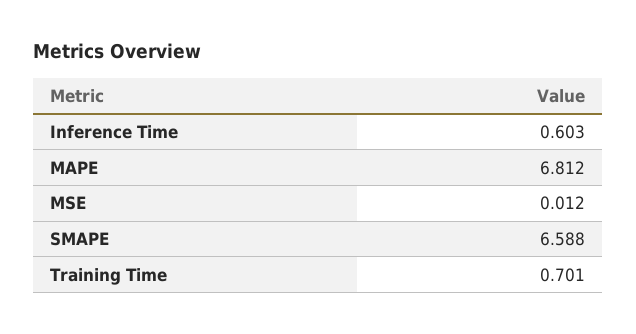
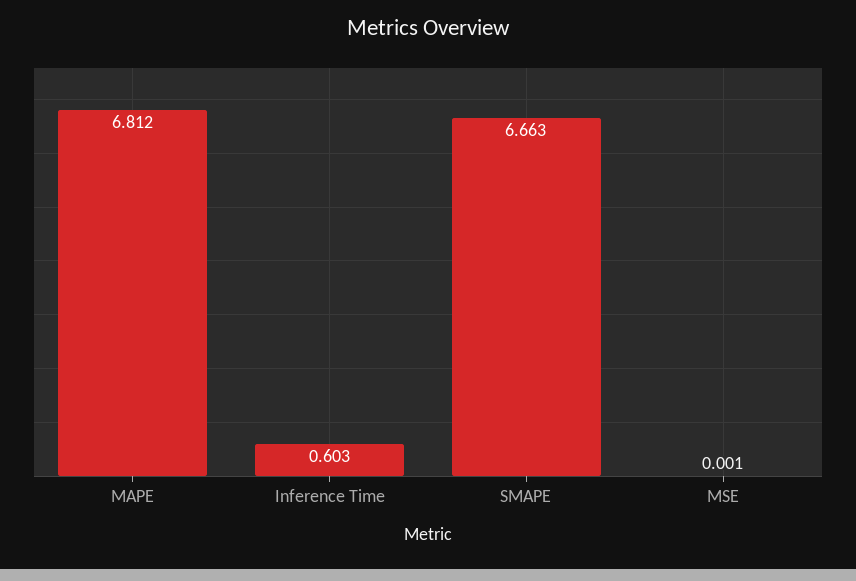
MSE: 0.012 -> 0.001
SMAPE: 6.588 -> 6.663
Training Time: 0.701 -> none

